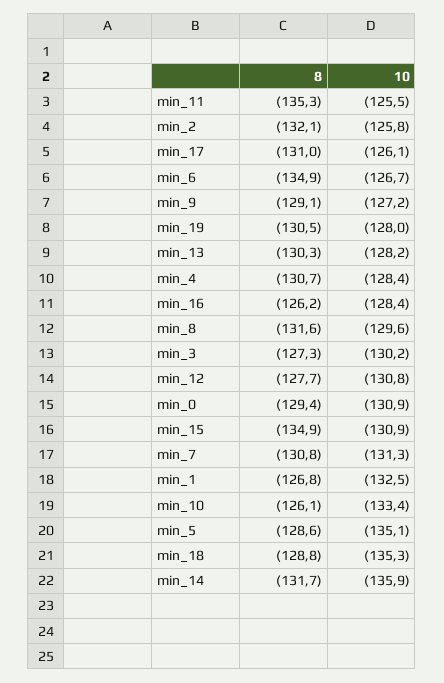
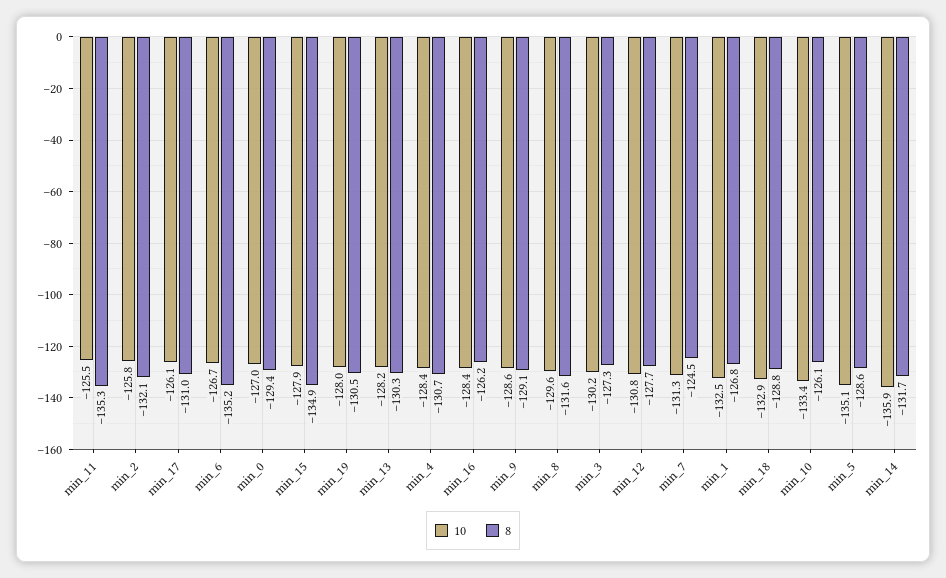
8, min_6: -134.9 -> -135.2
10, min_9: -127.2 -> -128.6
10, min_0: -130.9 -> -127
10, min_15: -130.9 -> -127.9
8, min_7: -130.8 -> -124.5
10, min_18: -135.3 -> -132.9

